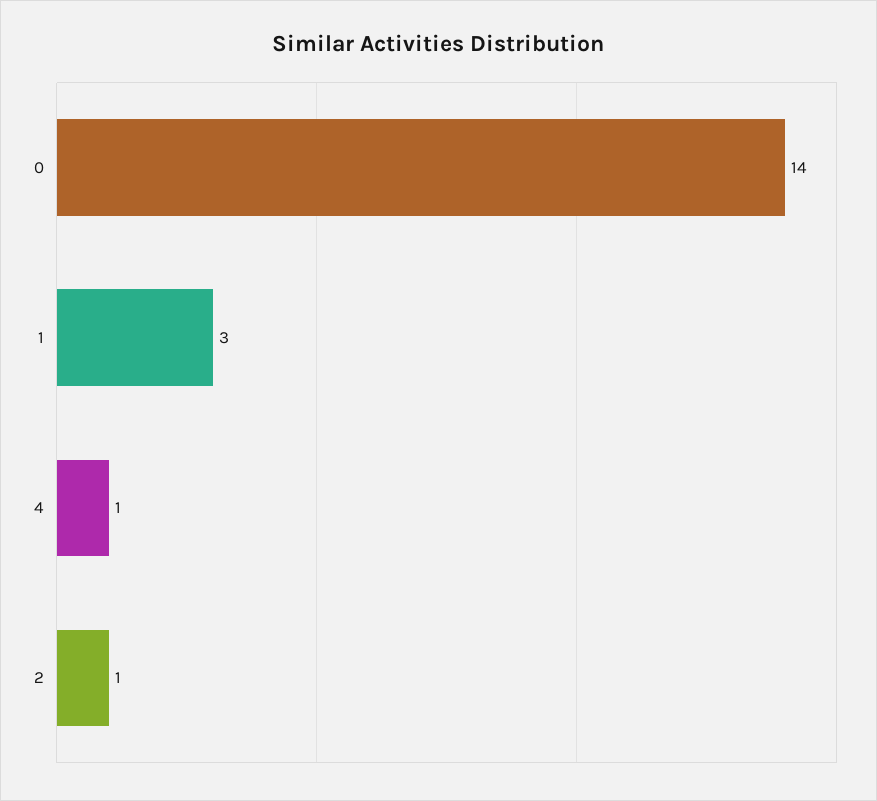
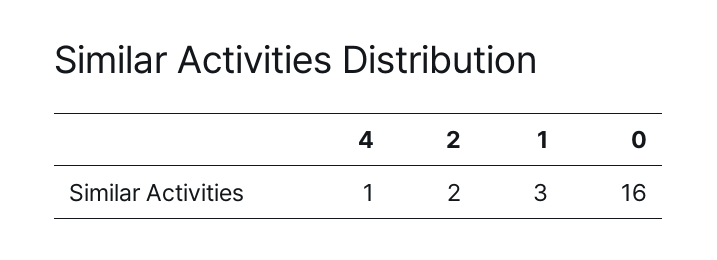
0: 14 -> 16
2: 1 -> 2

